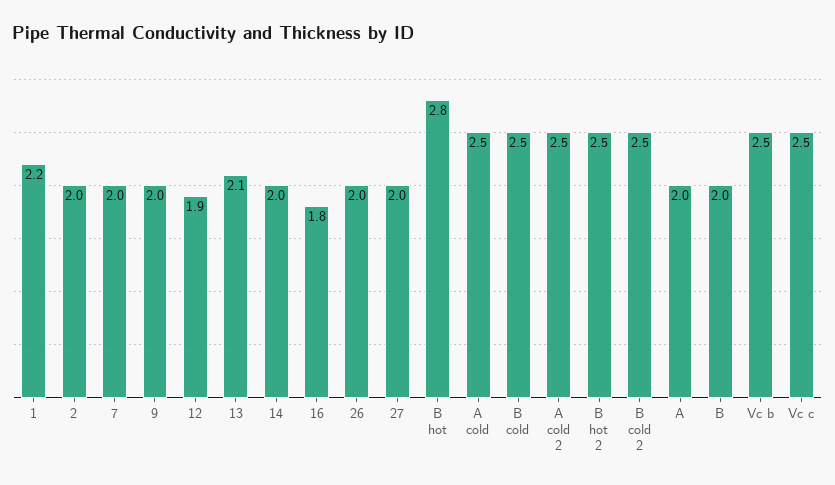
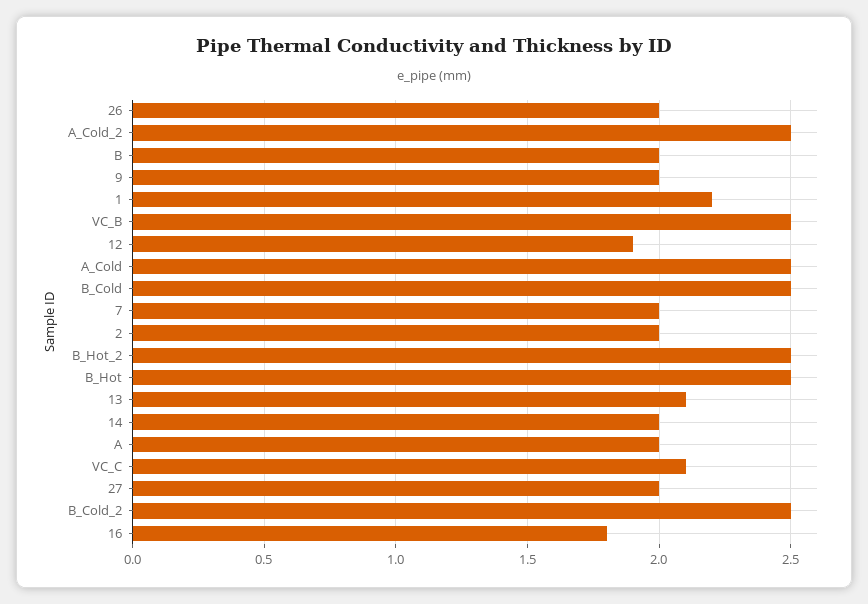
B hot: 2.8 -> 2.5
Vc c: 2.5 -> 2.1

